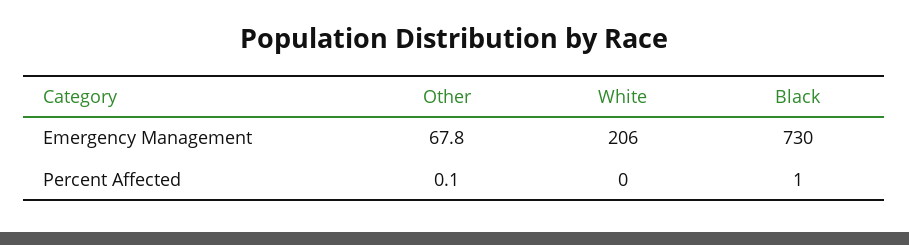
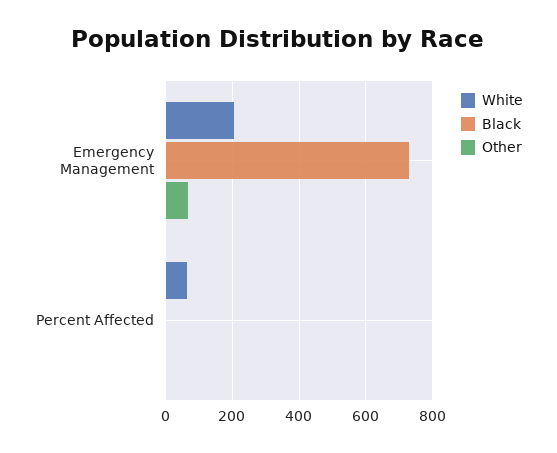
White, Percent Affected: 0 -> 60

